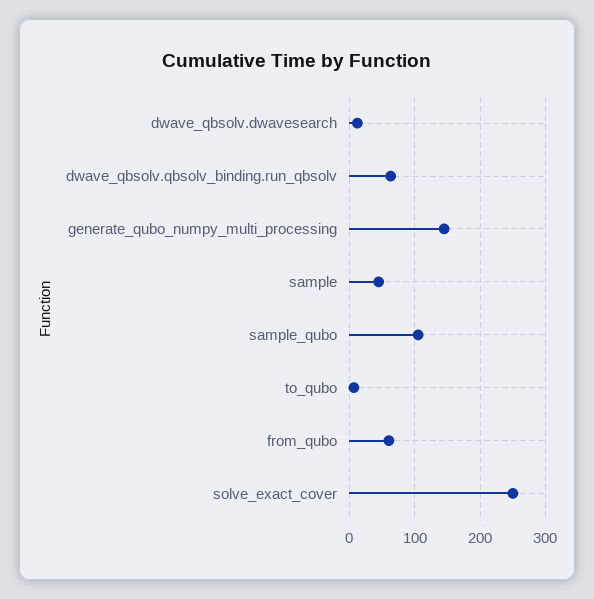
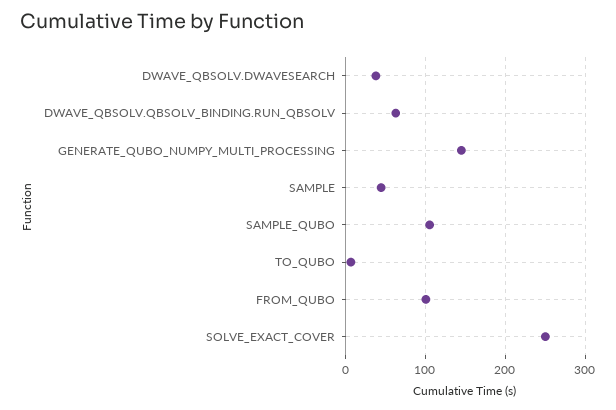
dwave_qbsolv.dwavesearch: 10 -> 40
from_qubo: 60 -> 100

